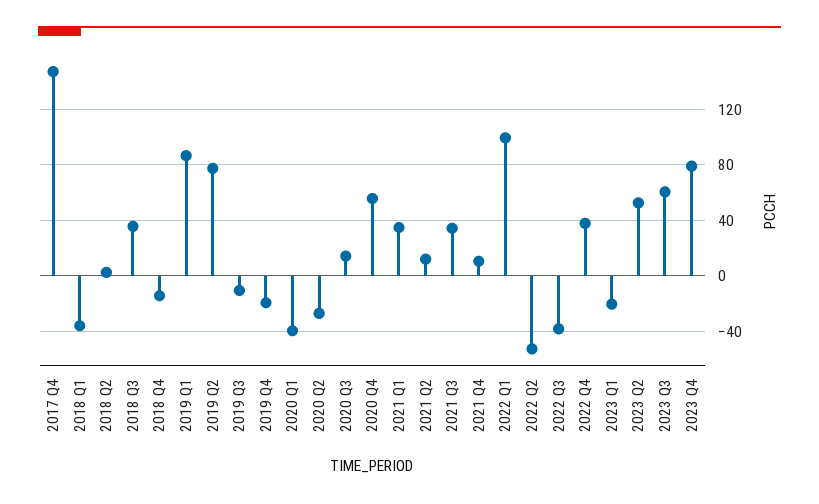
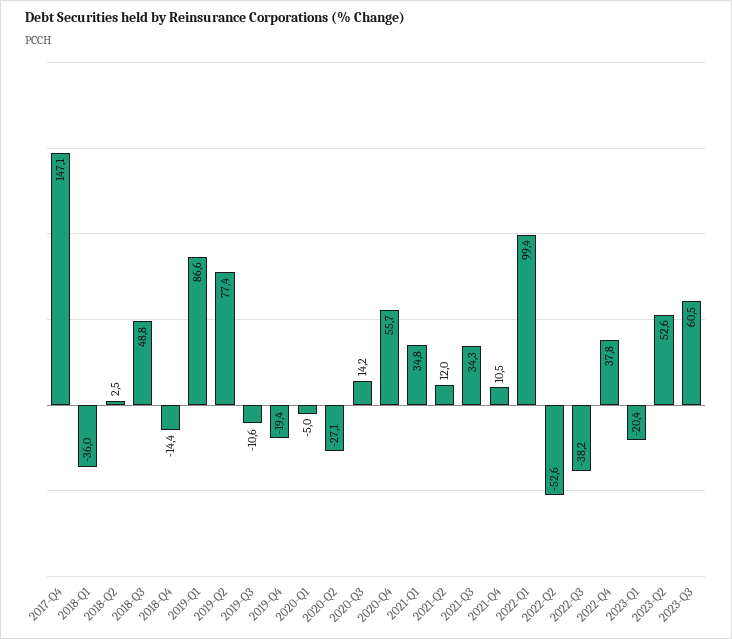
2018 Q3: 35 -> 48.8
2020 Q1: -40 -> -5
2023 Q4: 80 -> none

